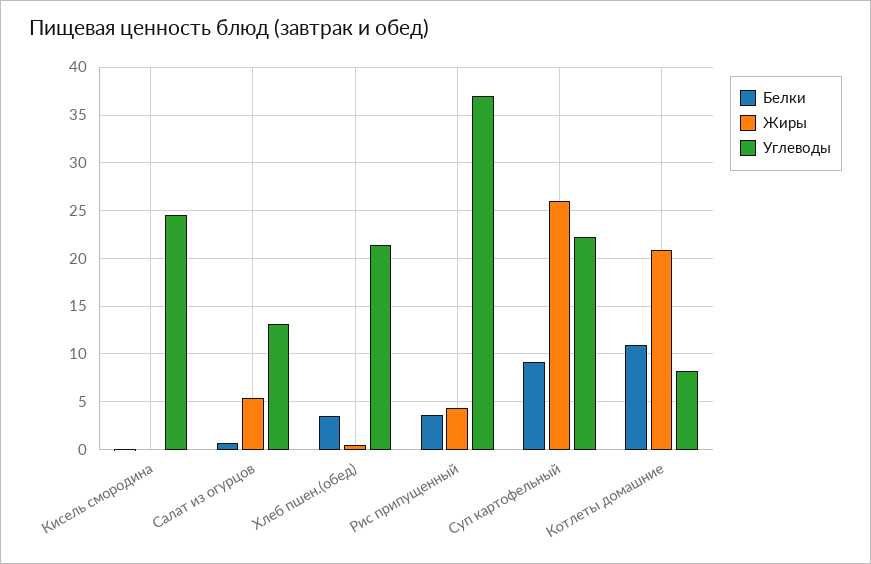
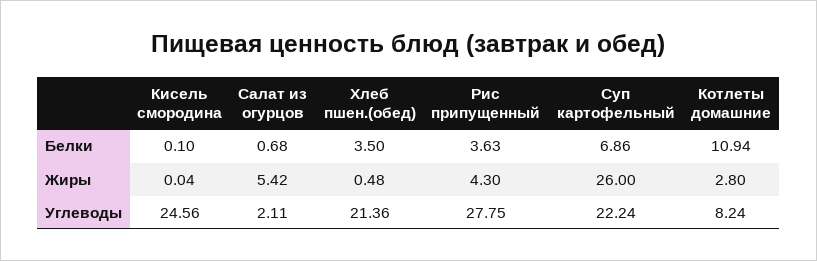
Углеводы, Салат из огурцов: 13 -> 2.11
Углеводы, Рис припущенный: 37 -> 27.75
Белки, Суп картофельный: 9 -> 6.86
Жиры, Котлеты домашние: 21 -> 2.8

